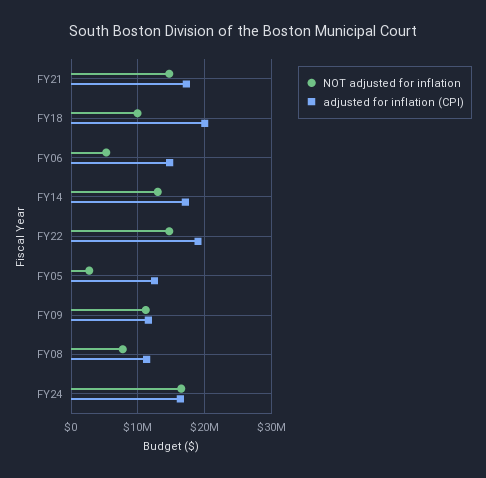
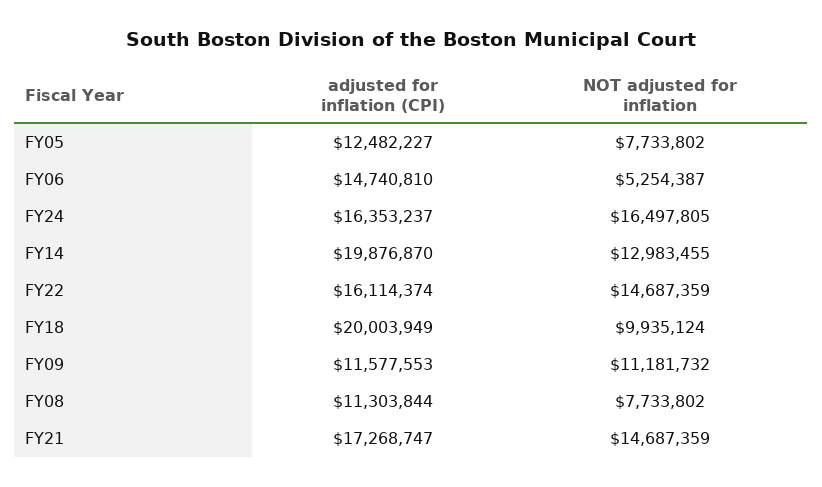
adjusted for inflation (CPI), FY14: 17000000 -> 19876870
adjusted for inflation (CPI), FY22: 19000000 -> 16114374
NOT adjusted for inflation, FY05: 3000000 -> 7733802

